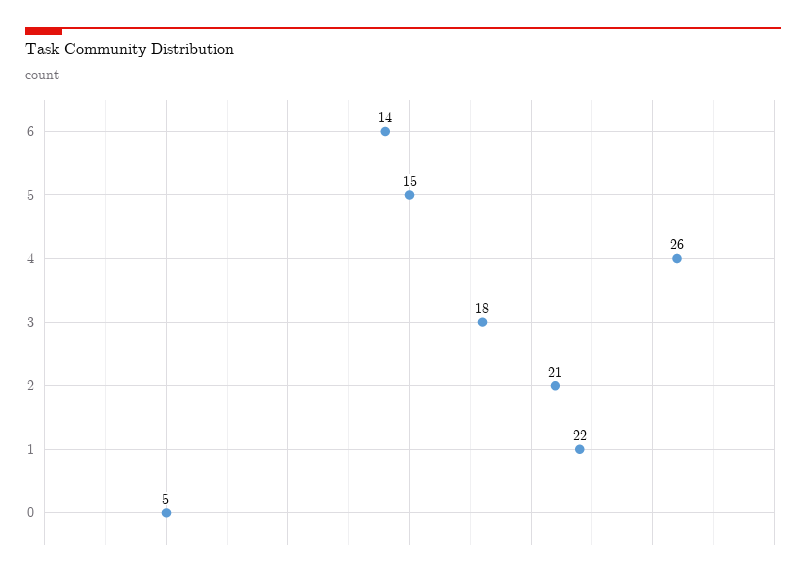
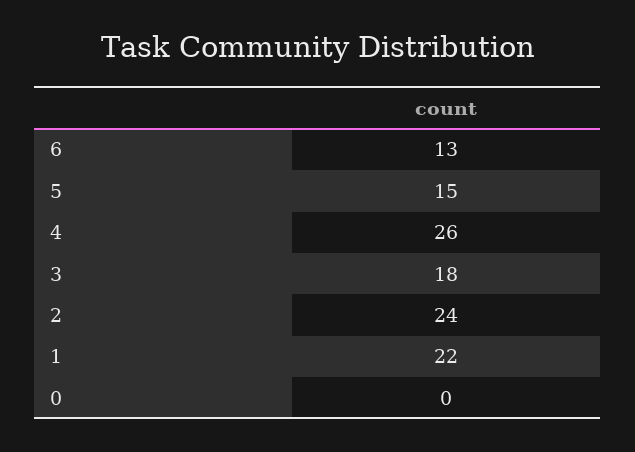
6: 14 -> 13
2: 21 -> 24
0: 5 -> 0

